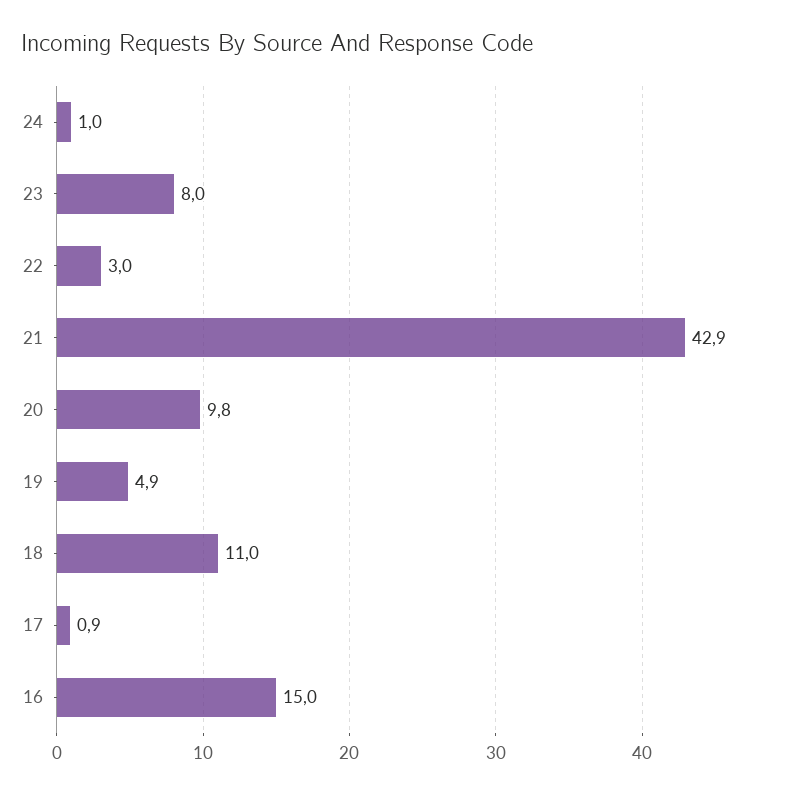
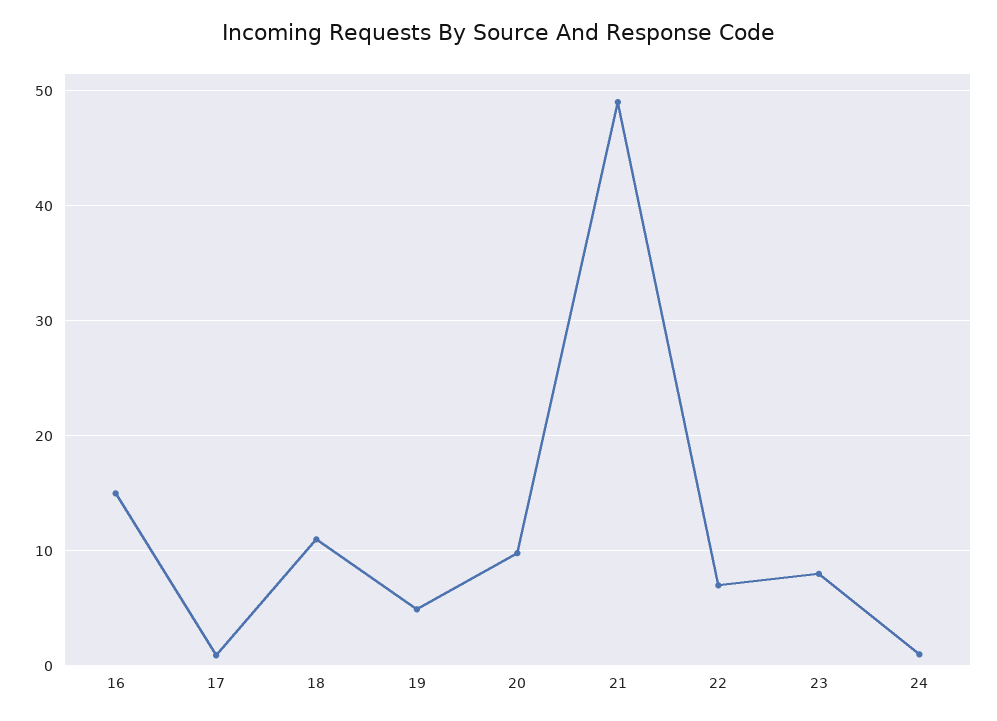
22: 3 -> 7
21: 42.9 -> 49

